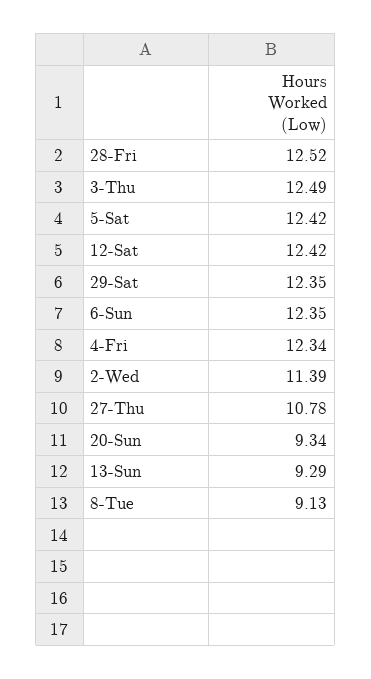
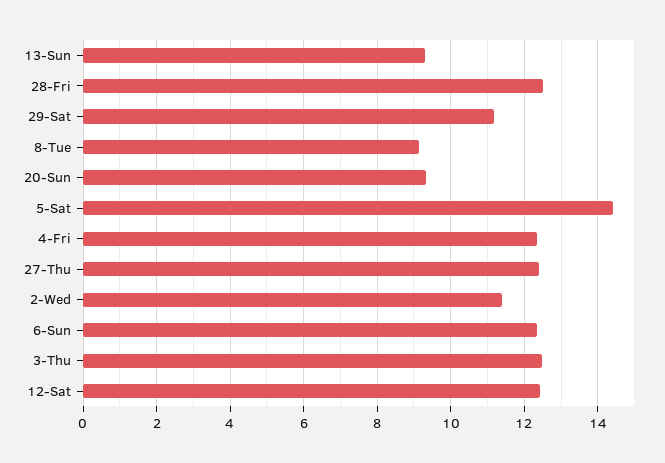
5-Sat: 12.42 -> 14.4
29-Sat: 12.35 -> 11.2
27-Thu: 10.78 -> 12.4

